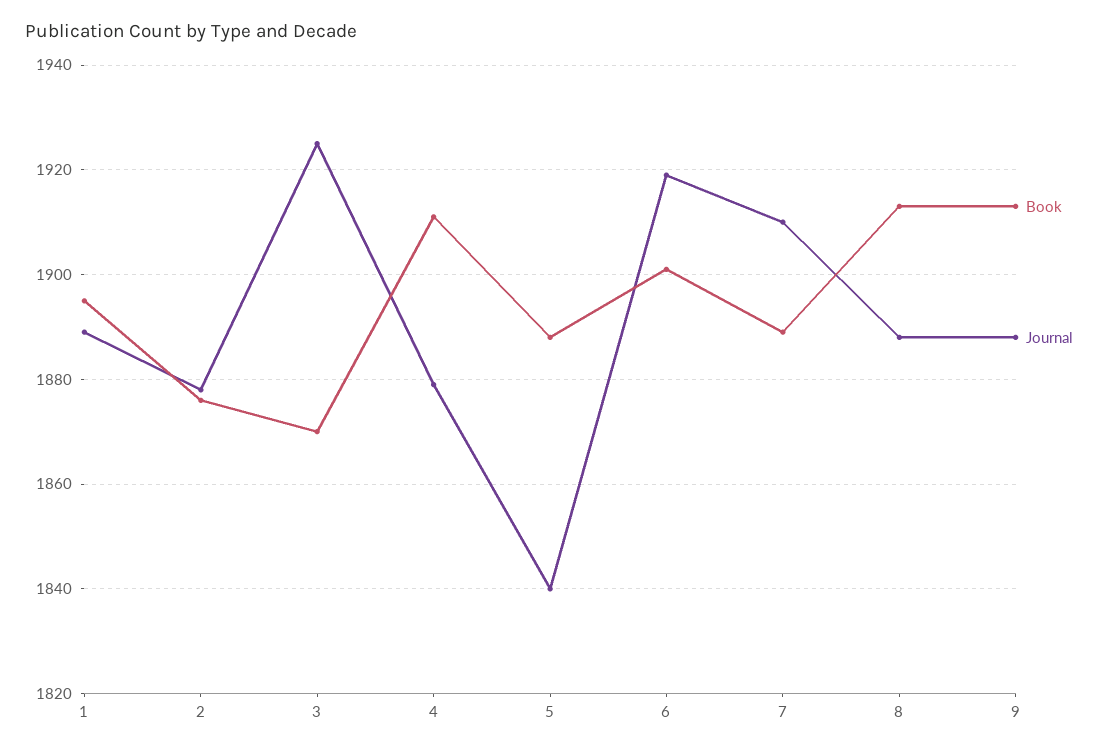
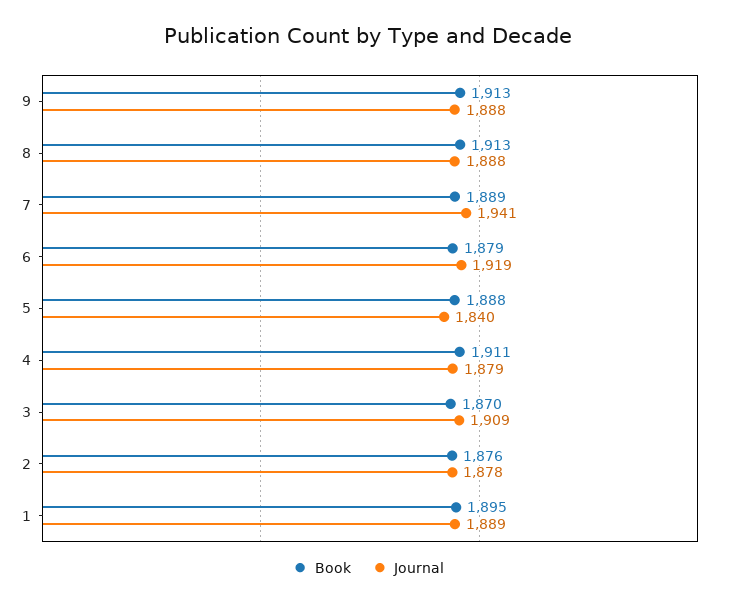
Journal, 3: 1925 -> 1909
Book, 6: 1900 -> 1879
Journal, 7: 1910 -> 1941

